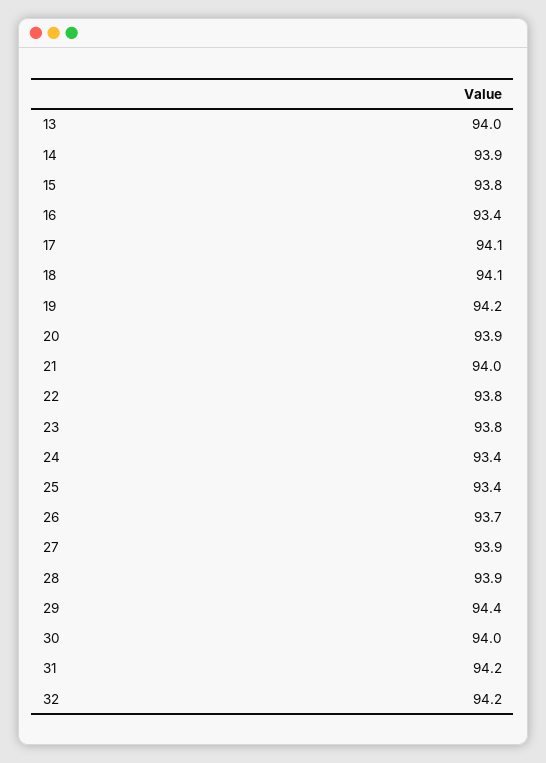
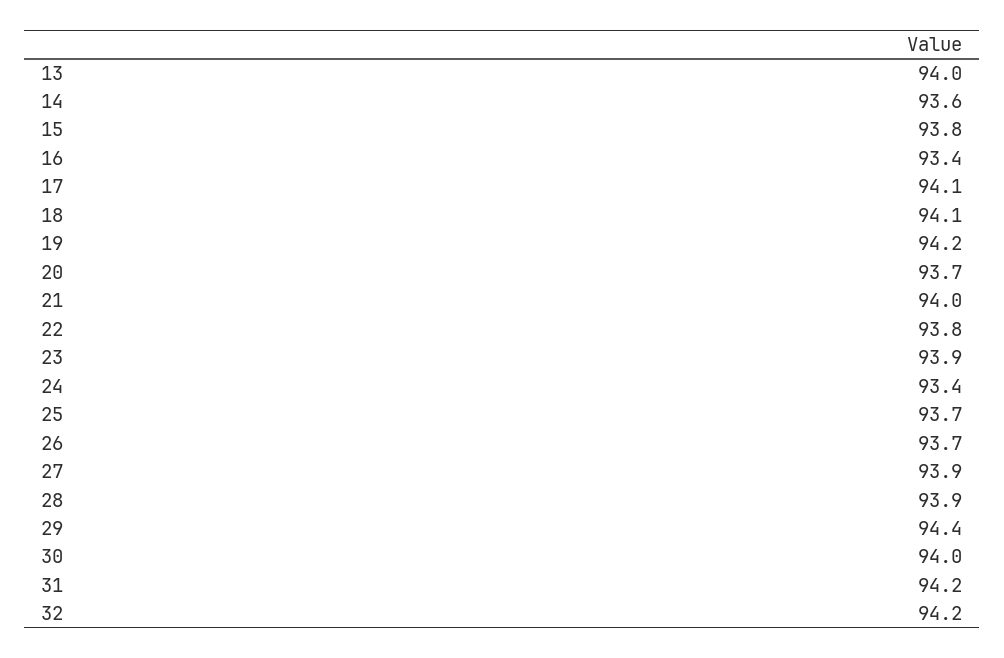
14: 93.9 -> 93.6
20: 93.9 -> 93.7
23: 93.8 -> 93.9
25: 93.4 -> 93.7

